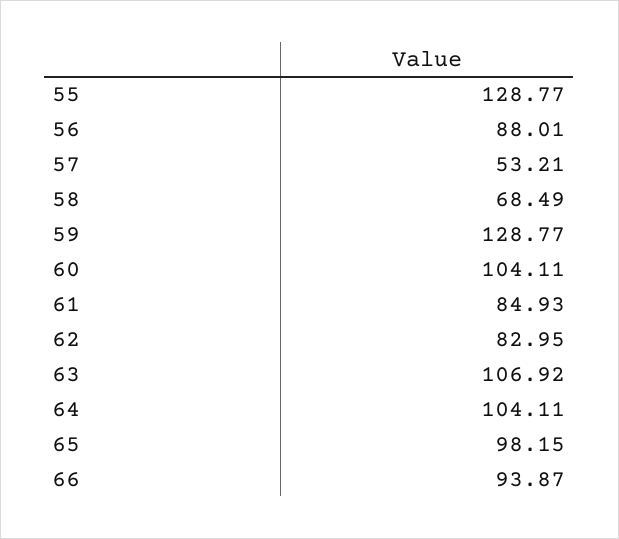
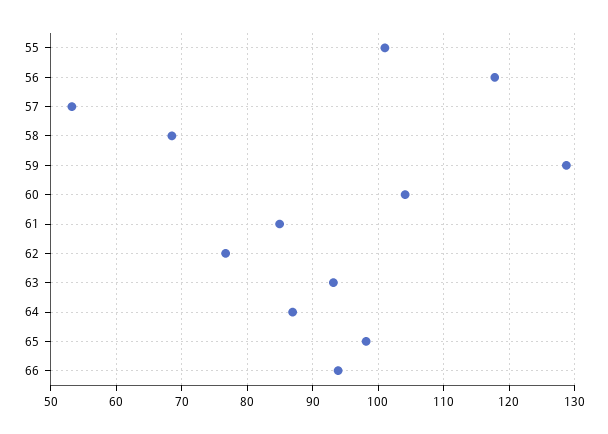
55: 128.77 -> 101
56: 88.01 -> 118
62: 82.95 -> 77
63: 106.92 -> 93
64: 104.11 -> 87

